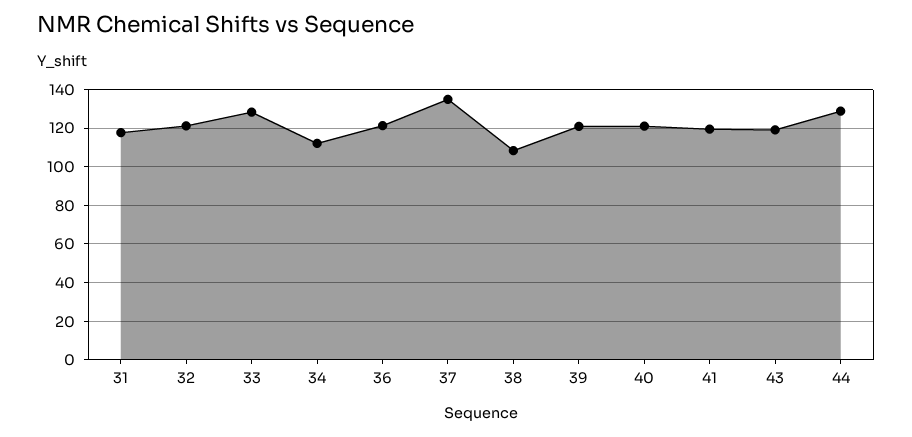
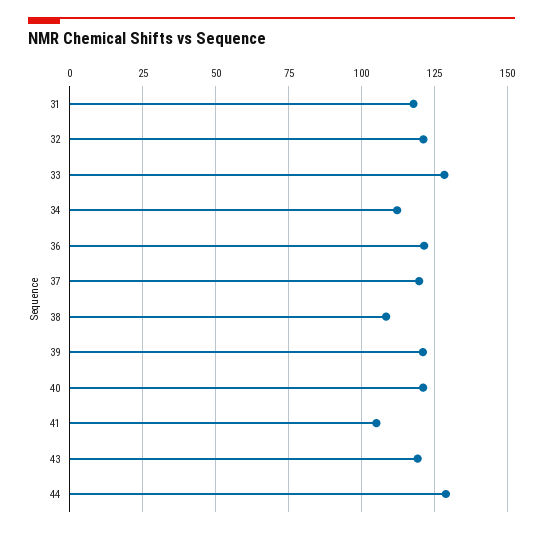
37: 135 -> 120
41: 120 -> 105

